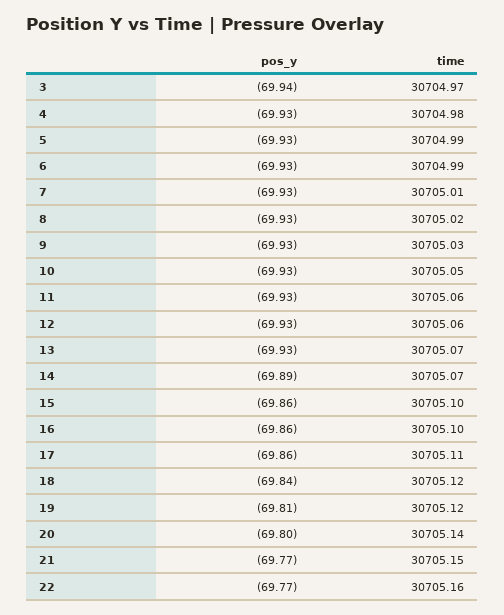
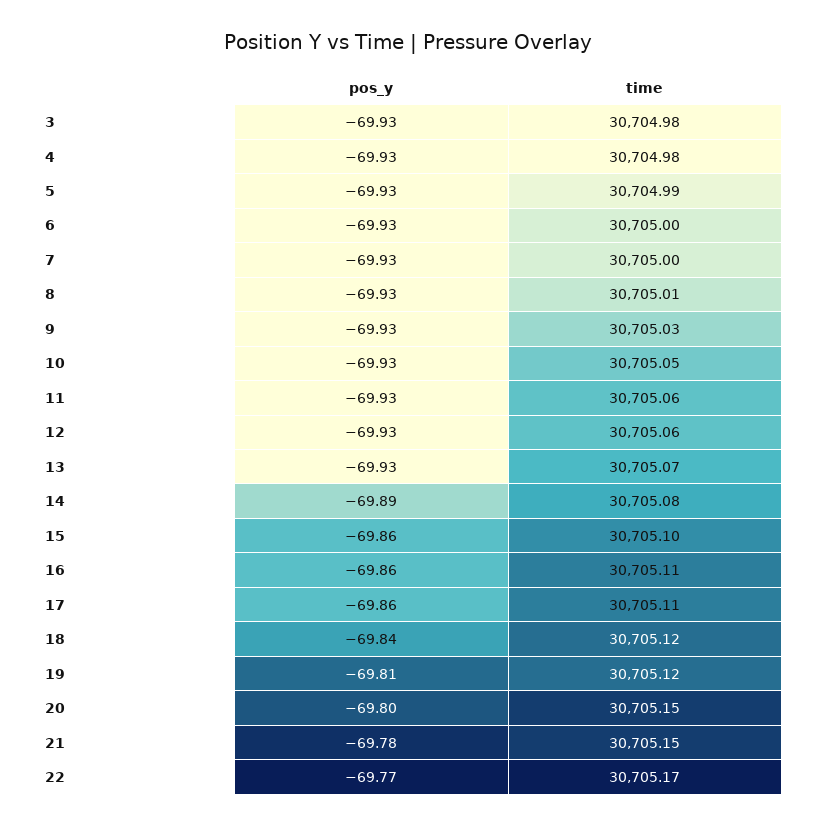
pos_y, 3: -69.94 -> -69.93
time, 3: 30704.97 -> 30704.98
time, 6: 30704.99 -> 30705
time, 7: 30705.01 -> 30705
time, 8: 30705.02 -> 30705.01
time, 14: 30705.07 -> 30705.08
time, 16: 30705.1 -> 30705.11
time, 20: 30705.14 -> 30705.15
pos_y, 21: -69.77 -> -69.78
time, 22: 30705.16 -> 30705.17

